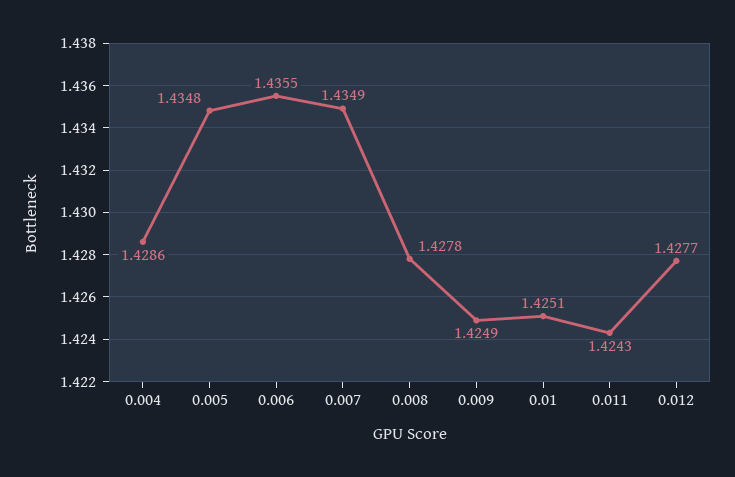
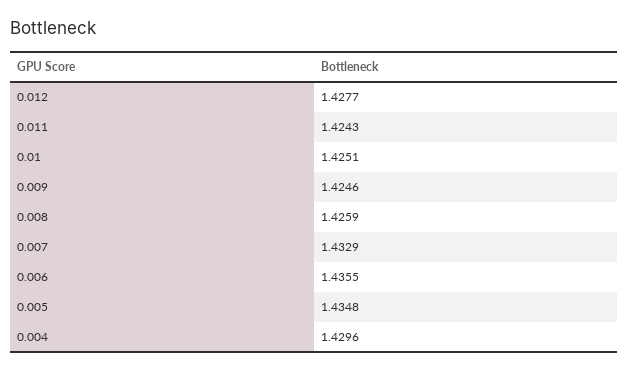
0.004: 1.4286 -> 1.4296
0.007: 1.4349 -> 1.4329
0.008: 1.4278 -> 1.4259
0.009: 1.4249 -> 1.4246

